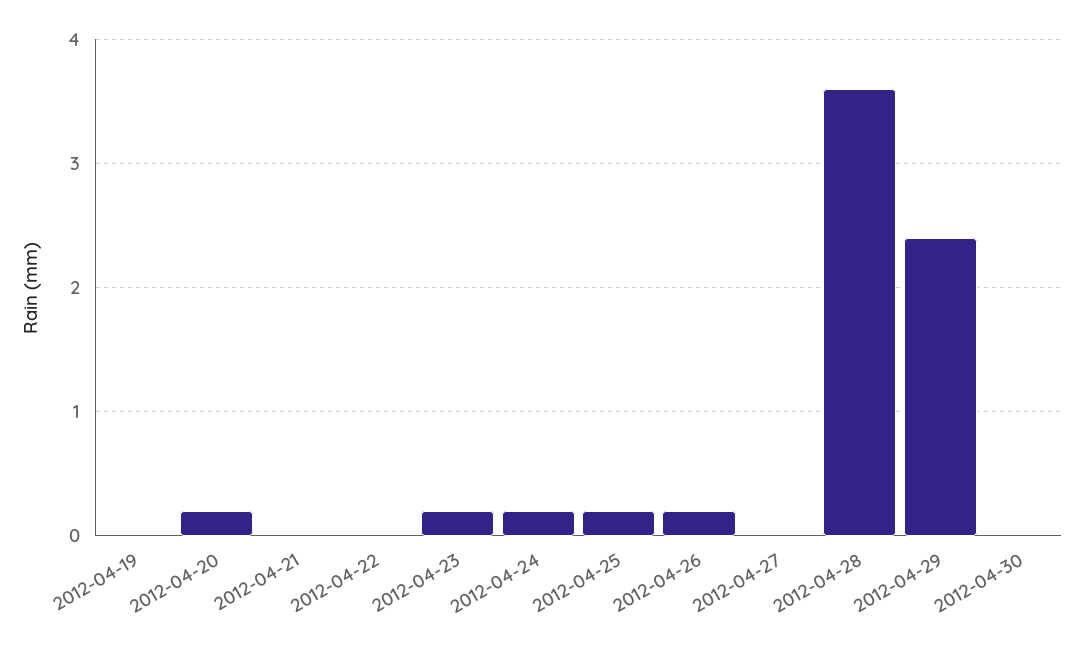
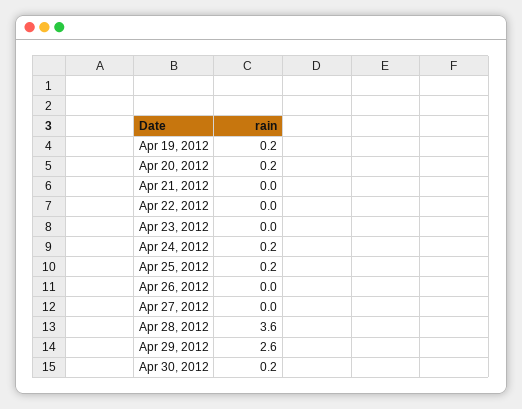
2012-04-19: 0 -> 0.2
2012-04-23: 0.2 -> 0
2012-04-26: 0.2 -> 0
2012-04-29: 2.4 -> 2.6
2012-04-30: 0 -> 0.2

